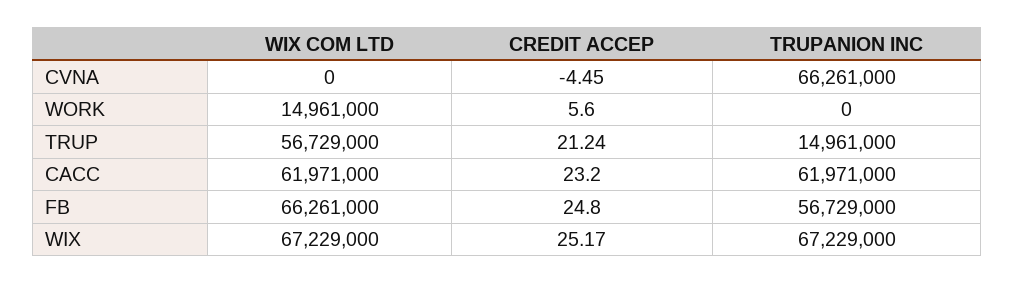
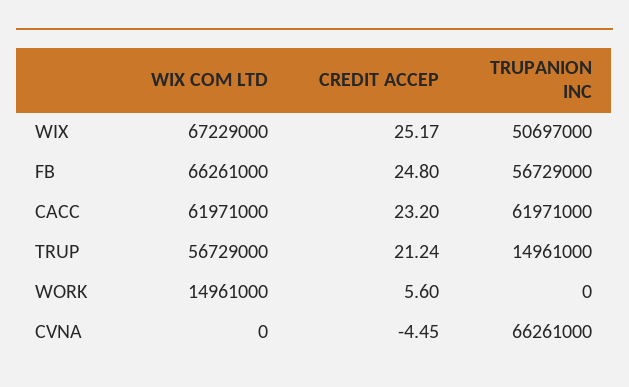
TRUPANION INC, WIX: 67229000 -> 50697000

